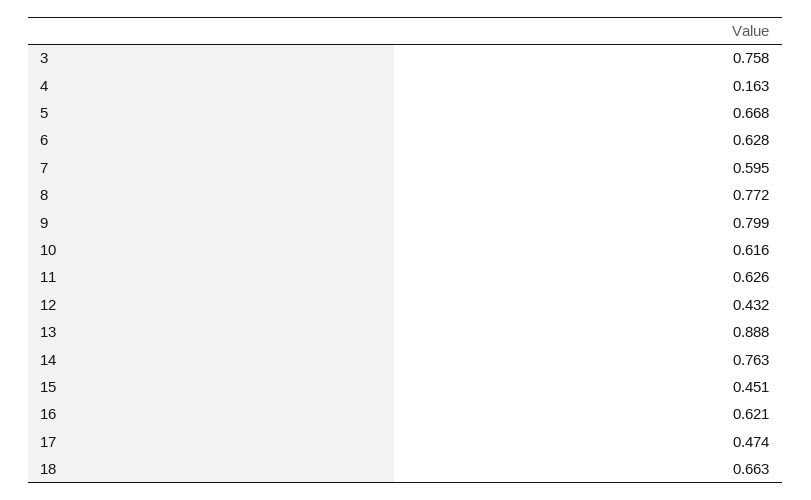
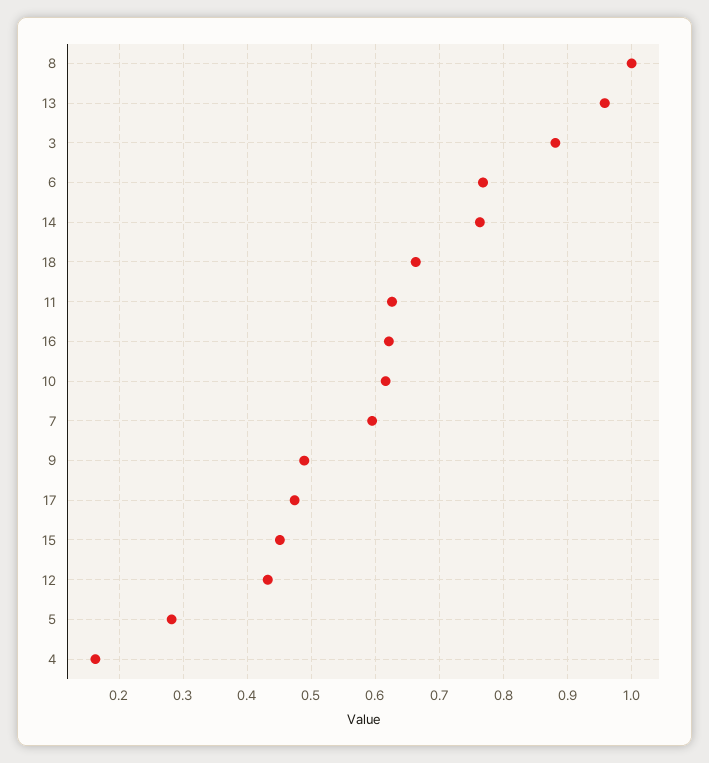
3: 0.758 -> 0.88
5: 0.668 -> 0.28
6: 0.628 -> 0.77
8: 0.772 -> 1
9: 0.799 -> 0.49
13: 0.888 -> 0.96

